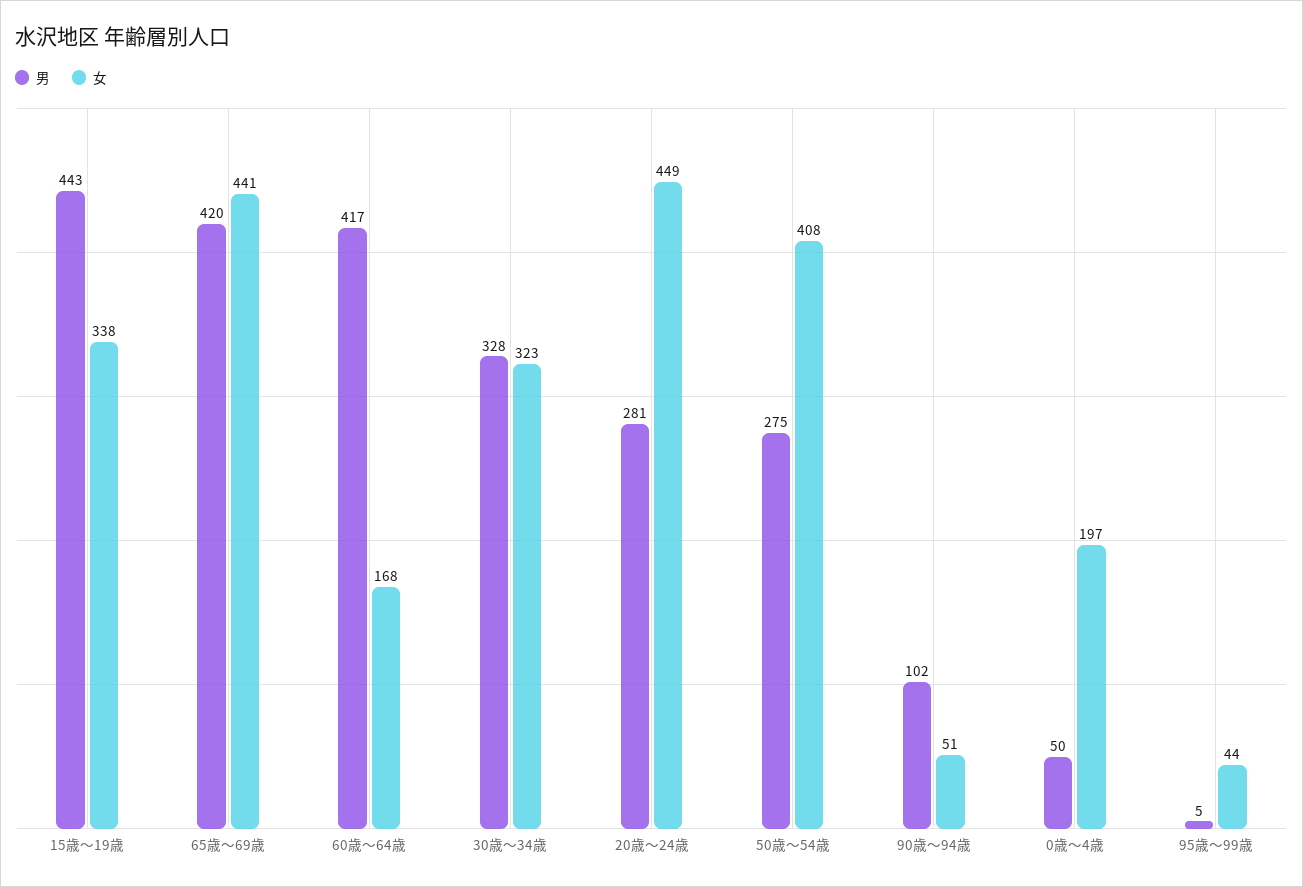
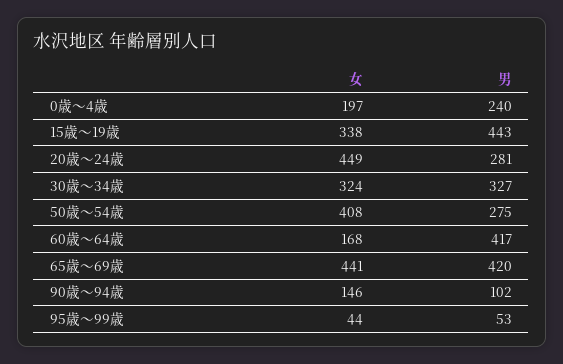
男, 30歳～34歳: 328 -> 327
女, 30歳～34歳: 323 -> 324
女, 90歳～94歳: 51 -> 146
男, 0歳～4歳: 50 -> 240
男, 95歳～99歳: 5 -> 53

